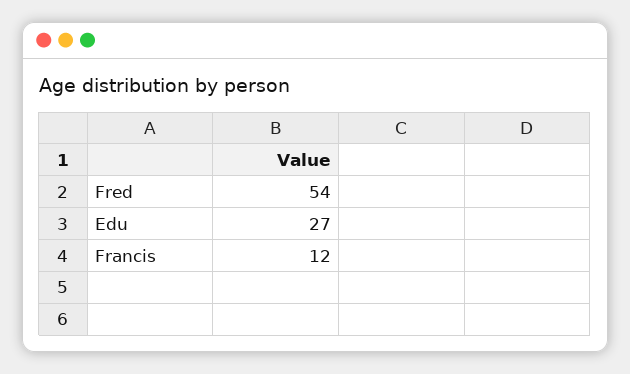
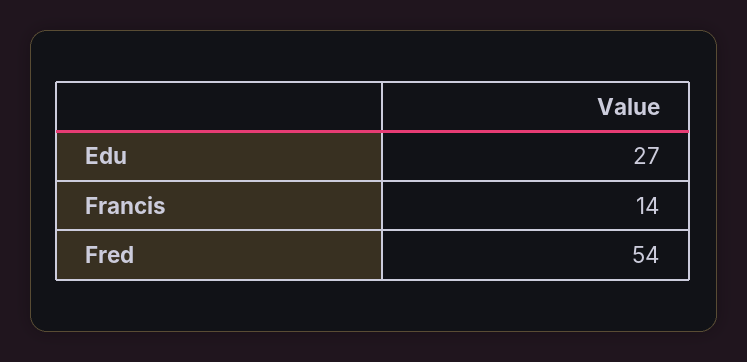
Francis: 12 -> 14

